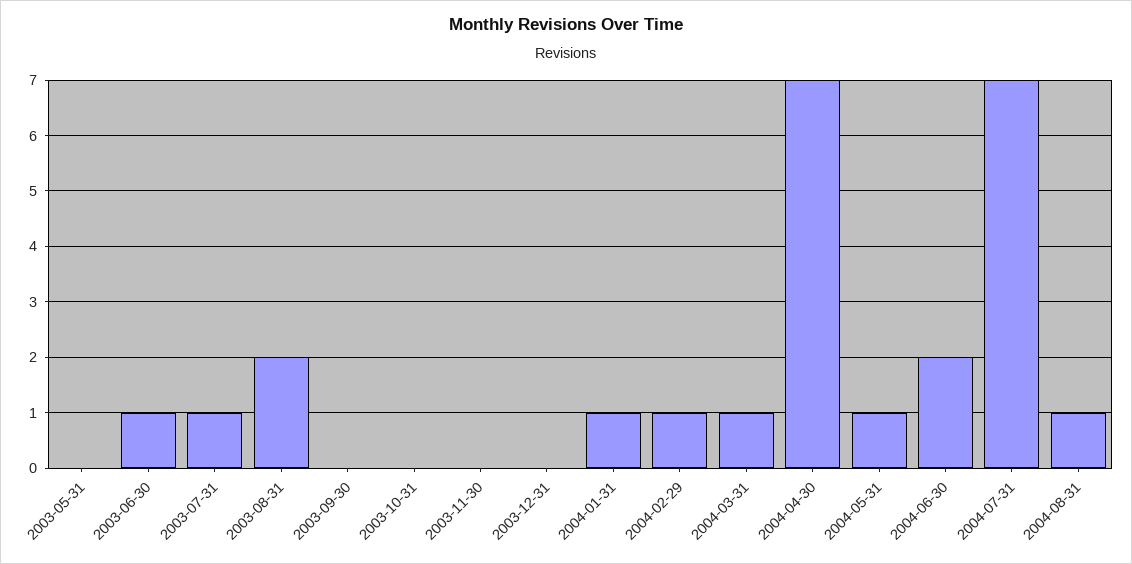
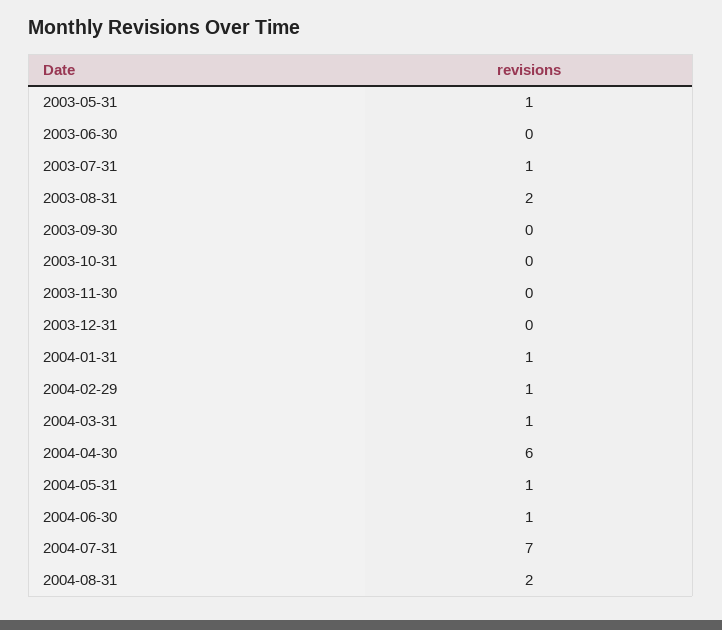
2003-05-31: 0 -> 1
2003-06-30: 1 -> 0
2004-04-30: 7 -> 6
2004-06-30: 2 -> 1
2004-08-31: 1 -> 2

